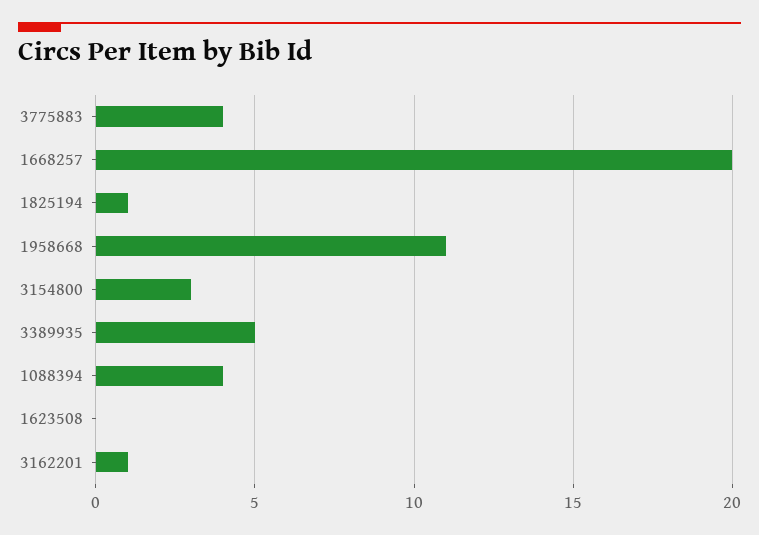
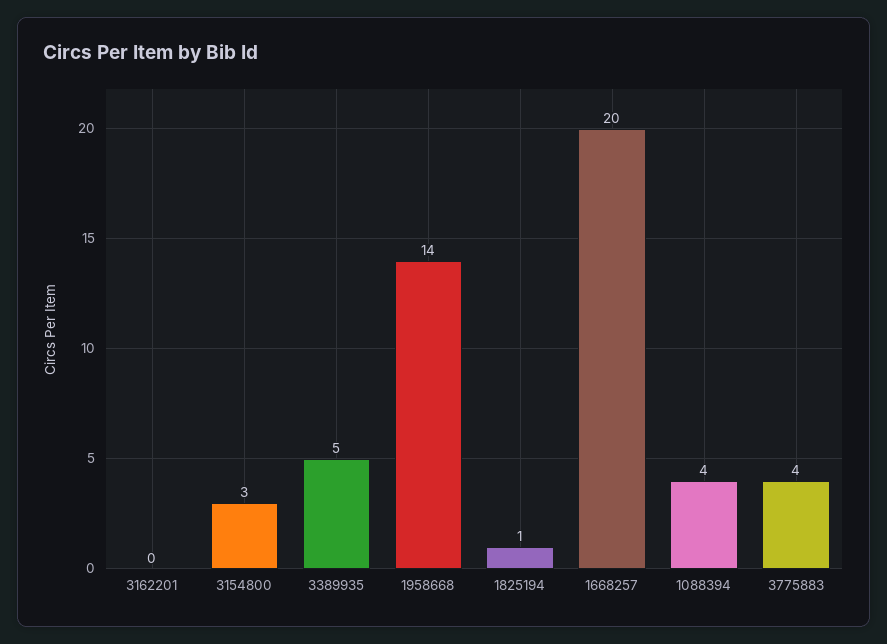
1958668: 11 -> 14
1623508: 0 -> none
3162201: 1 -> 0

